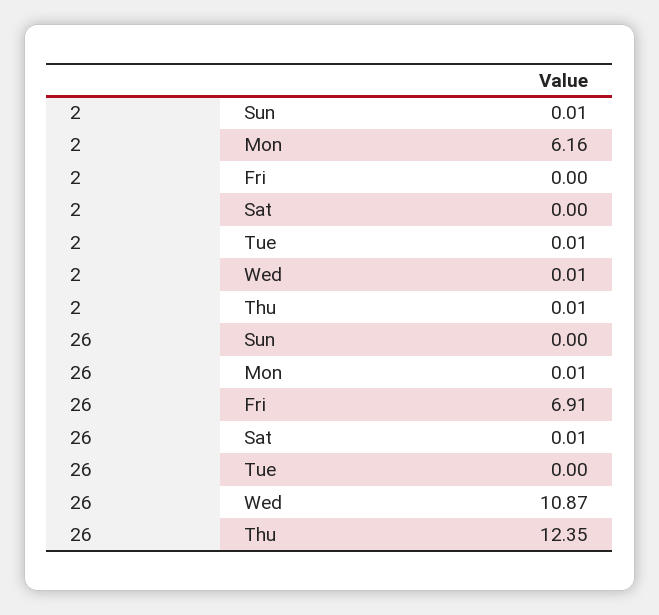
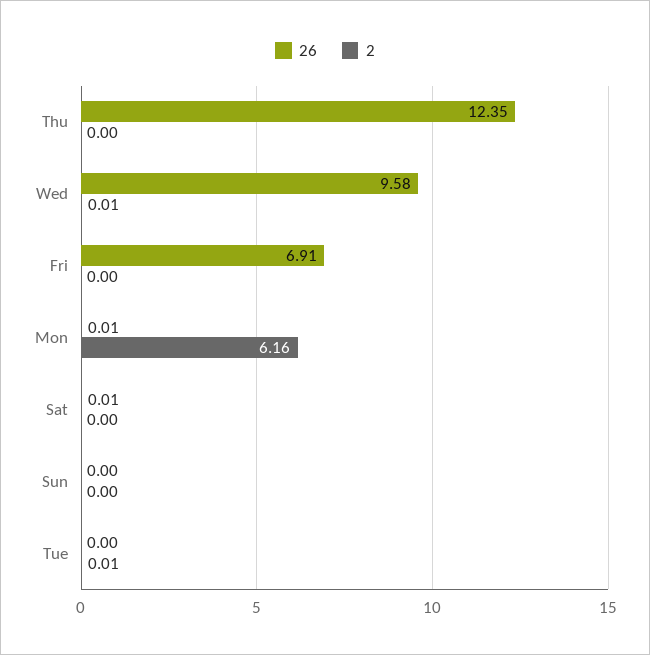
2, Sun: 0.01 -> 0
2, Thu: 0.01 -> 0
26, Wed: 10.87 -> 9.58

